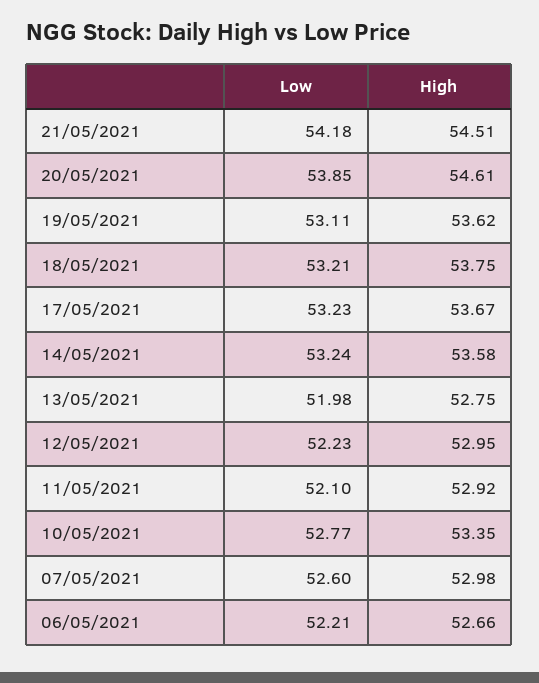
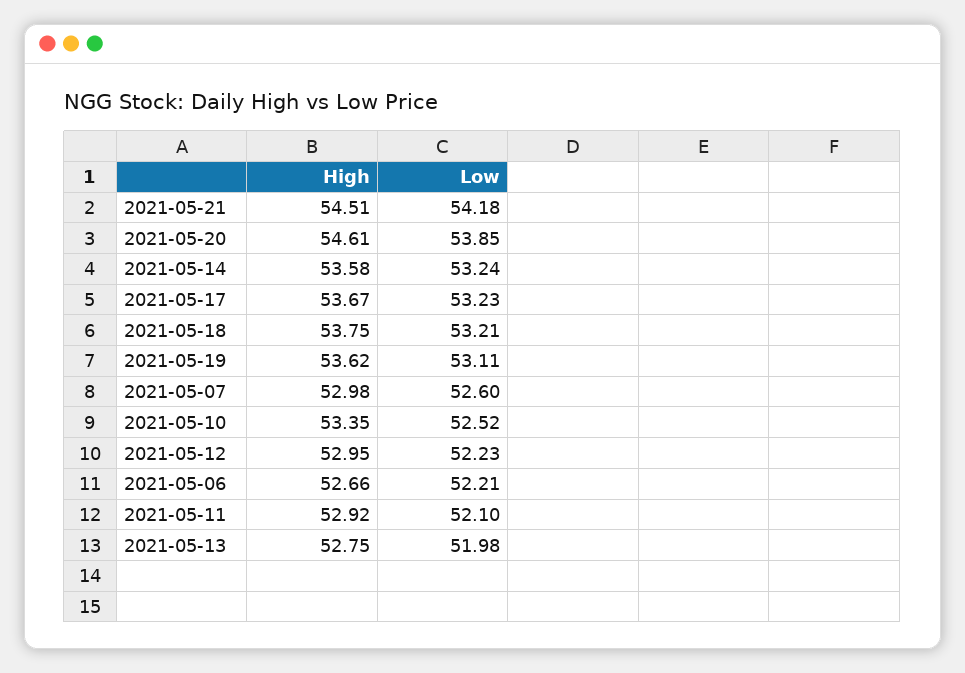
Low, 10/05/2021: 52.77 -> 52.52

